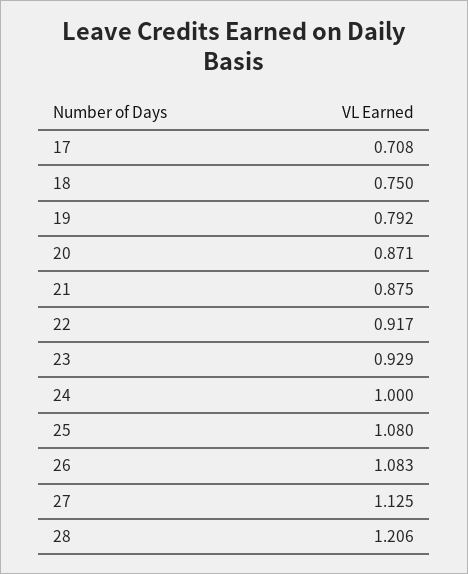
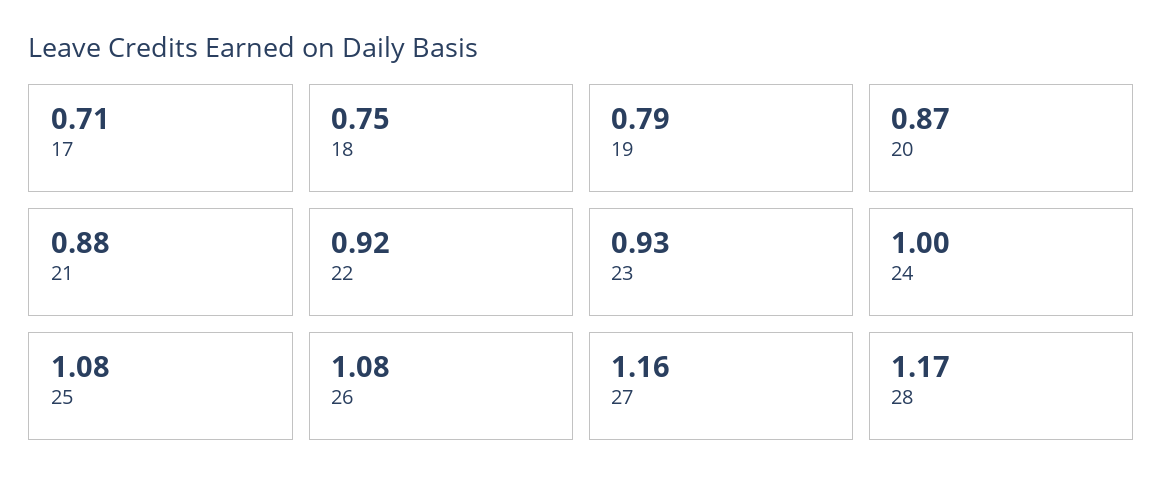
27: 1.125 -> 1.16
28: 1.206 -> 1.17

